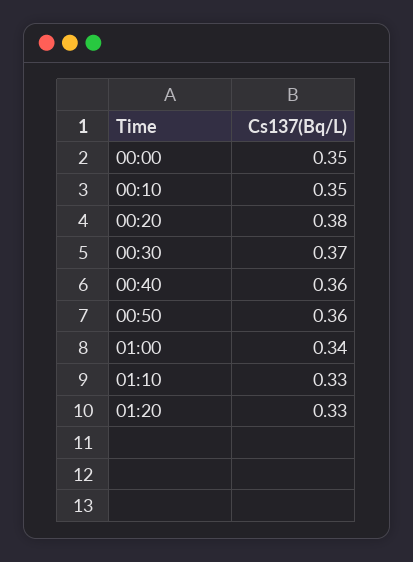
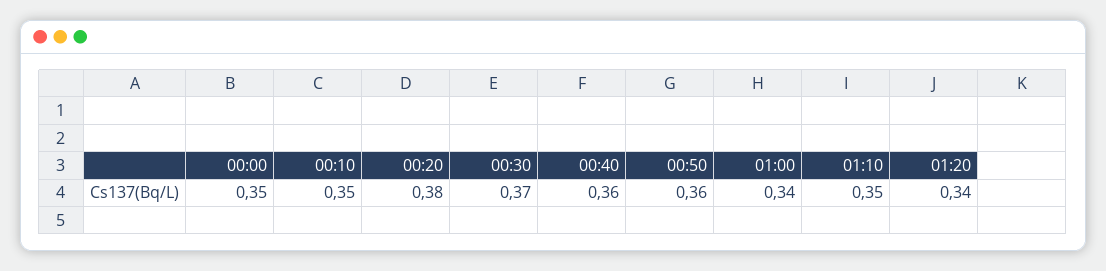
01:10: 0.33 -> 0.35
01:20: 0.33 -> 0.34

